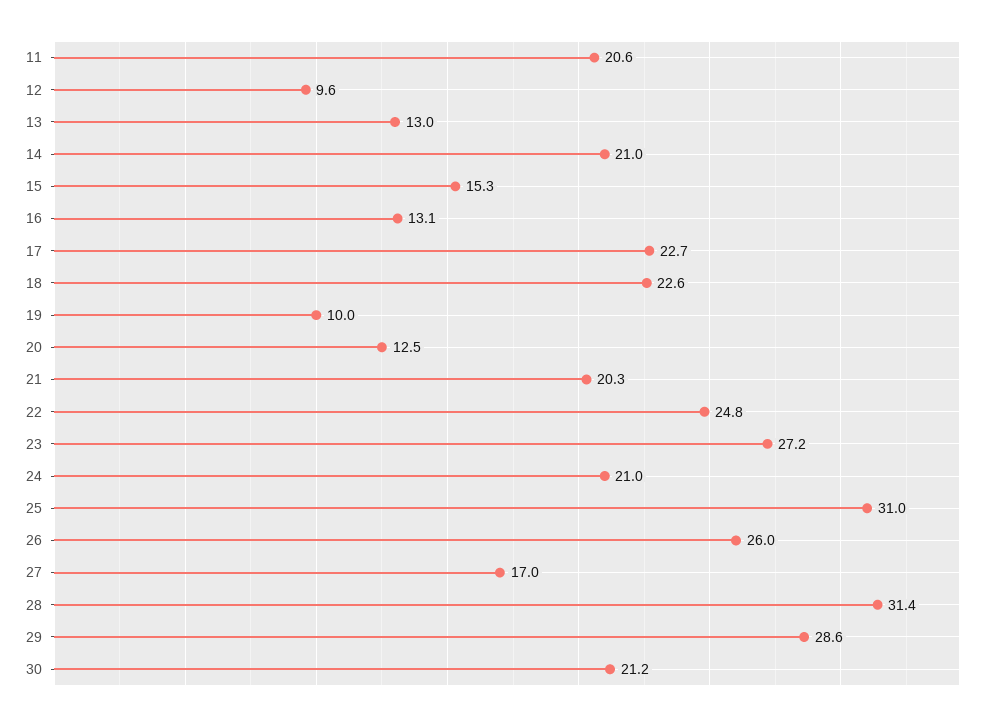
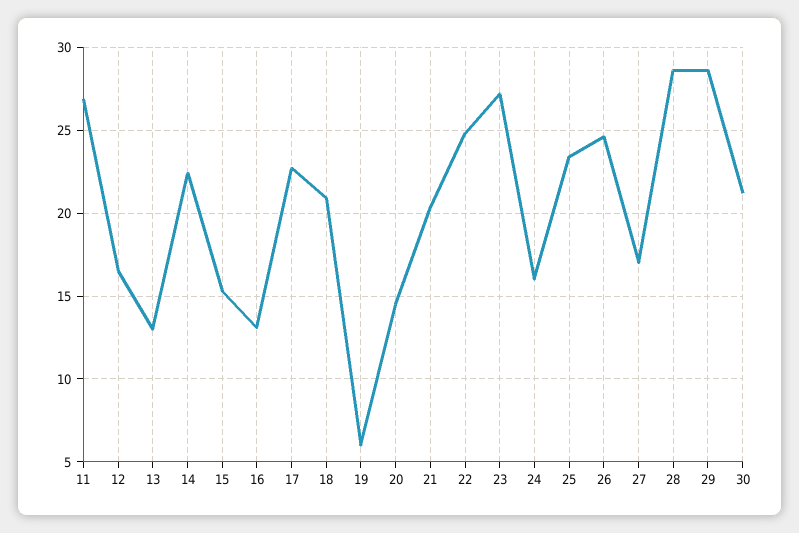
11: 20.6 -> 27
12: 9.6 -> 16.5
14: 21 -> 22.5
18: 22.6 -> 21
19: 10 -> 6
20: 12.5 -> 14.5
24: 21 -> 16
25: 31 -> 23.5
26: 26 -> 24.5
28: 31.4 -> 28.5

